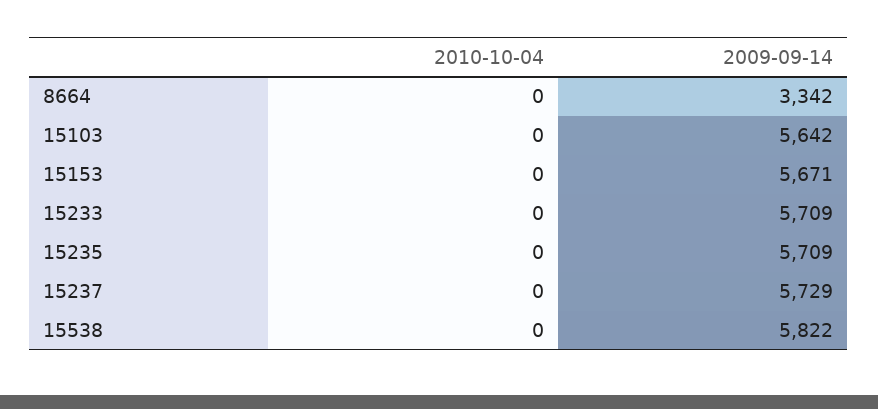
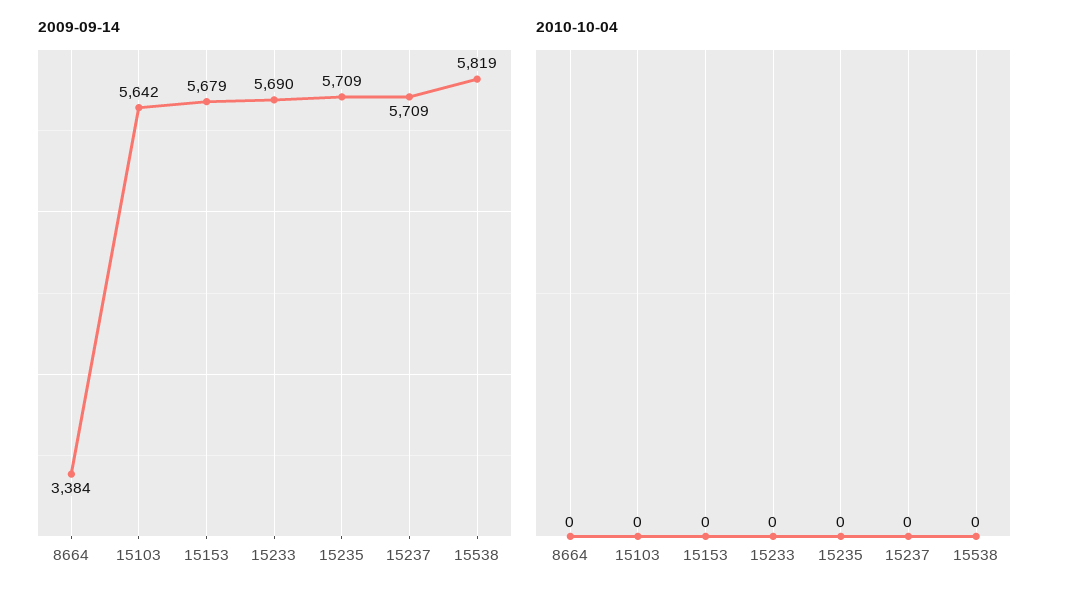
2009-09-14, 8664: 3342 -> 3384
2009-09-14, 15153: 5671 -> 5679
2009-09-14, 15233: 5709 -> 5690
2009-09-14, 15237: 5729 -> 5709
2009-09-14, 15538: 5822 -> 5819

